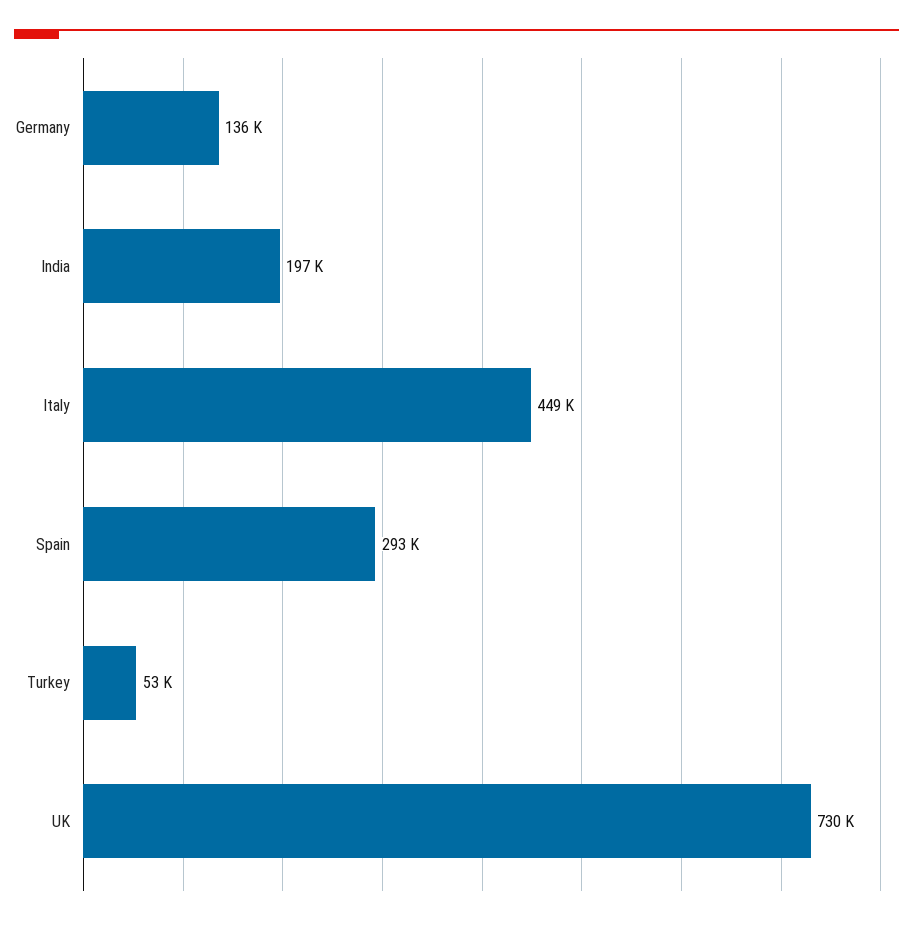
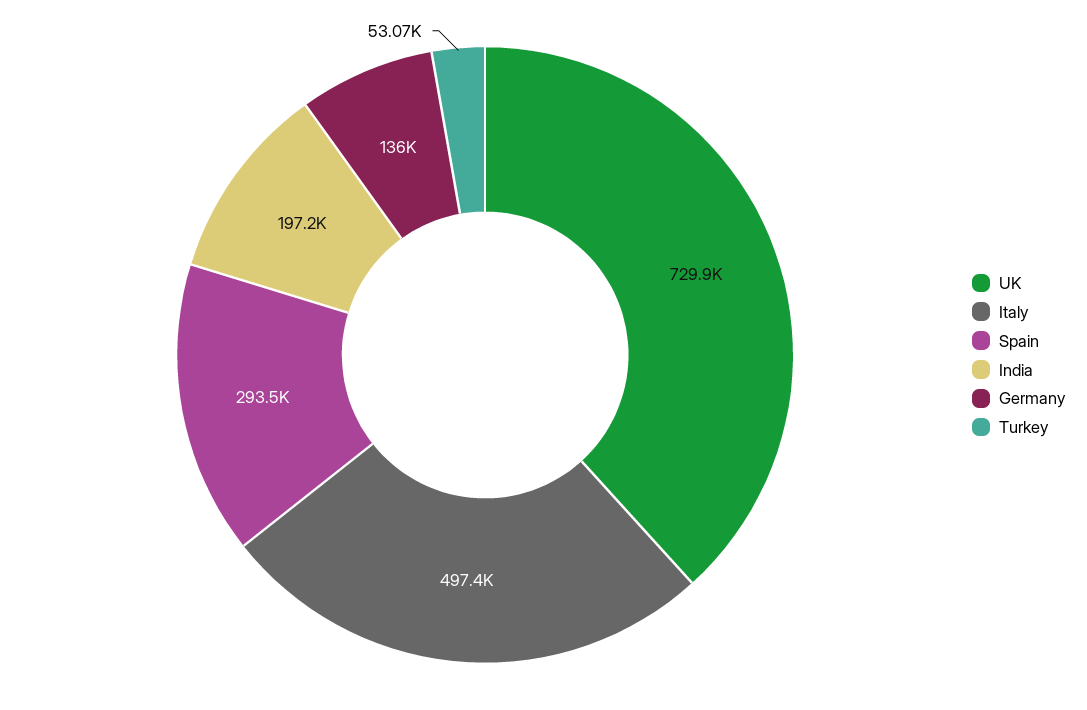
Italy: 449000 -> 497400

